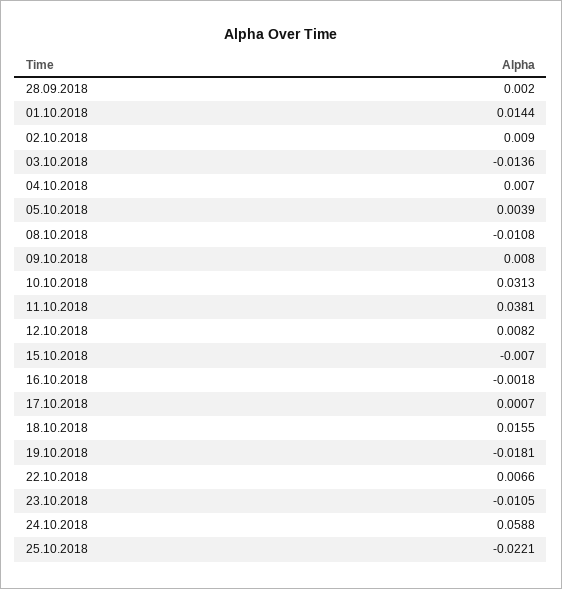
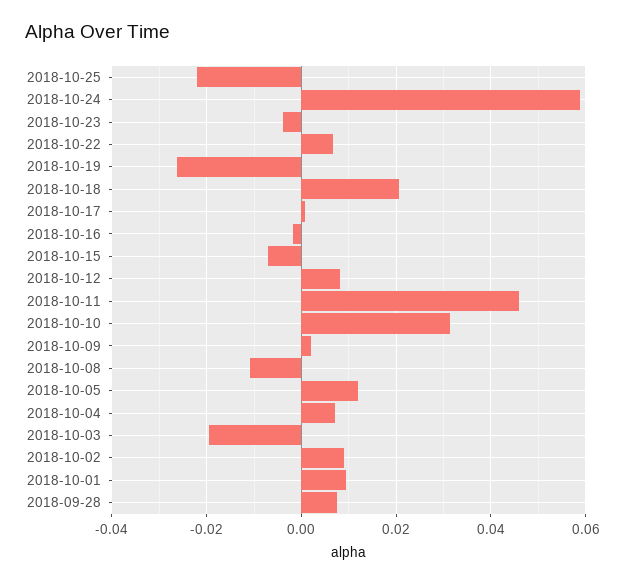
28.09.2018: 0.002 -> 0.008
01.10.2018: 0.0144 -> 0.01
03.10.2018: -0.0136 -> -0.02
05.10.2018: 0.0039 -> 0.012
09.10.2018: 0.008 -> 0.002
11.10.2018: 0.0381 -> 0.046
18.10.2018: 0.0155 -> 0.02
19.10.2018: -0.0181 -> -0.026
23.10.2018: -0.0105 -> -0.004

